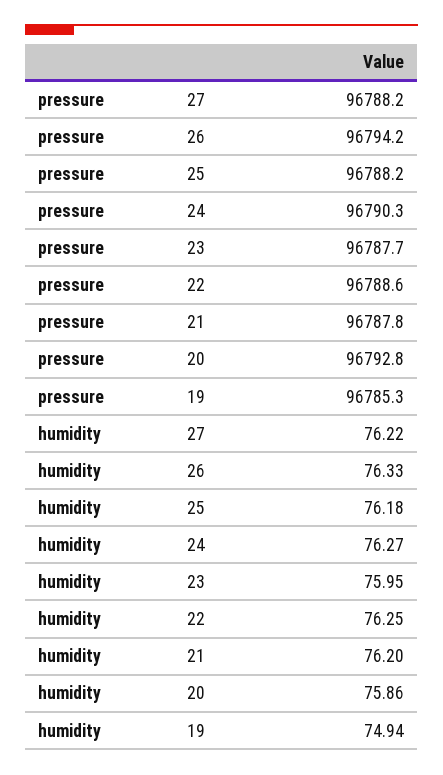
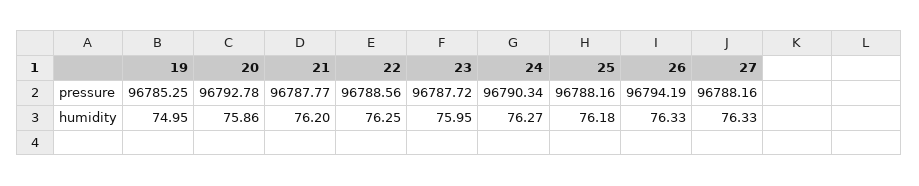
humidity, 27: 76.22 -> 76.33
humidity, 19: 74.94 -> 74.95

